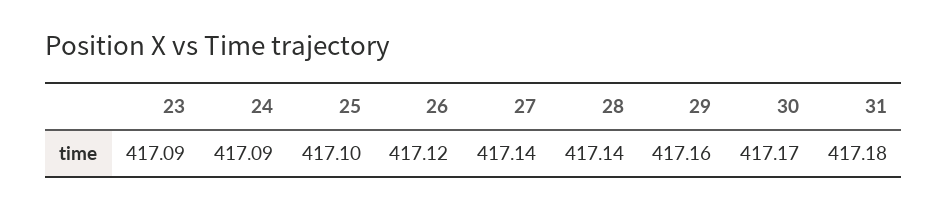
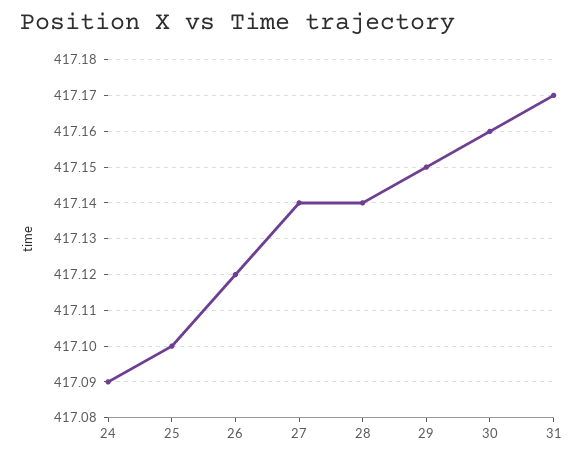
23: 417.09 -> none
29: 417.16 -> 417.15
30: 417.17 -> 417.16
31: 417.18 -> 417.17

